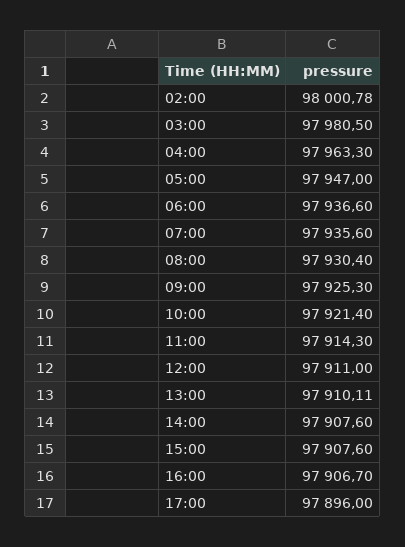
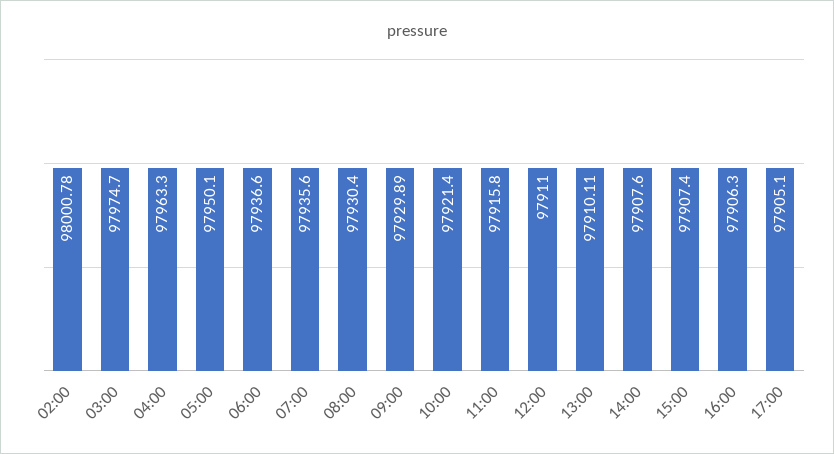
03:00: 97980.5 -> 97974.7
05:00: 97947 -> 97950.1
09:00: 97925.3 -> 97929.89
11:00: 97914.3 -> 97915.8
15:00: 97907.6 -> 97907.4
16:00: 97906.7 -> 97906.3
17:00: 97896 -> 97905.1

